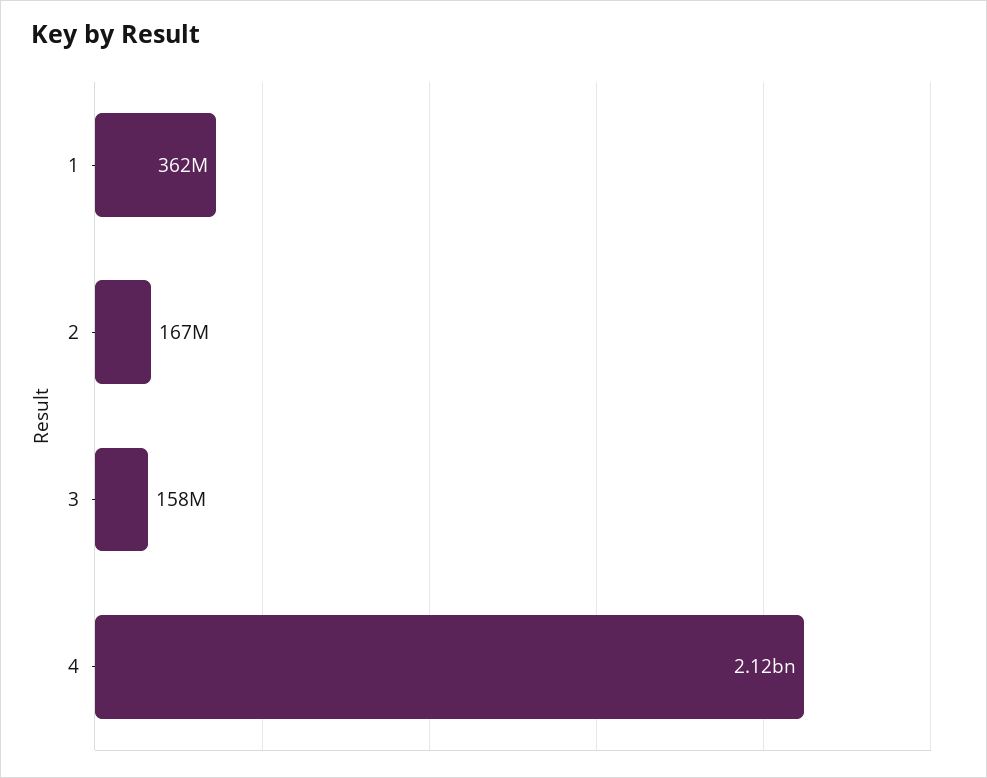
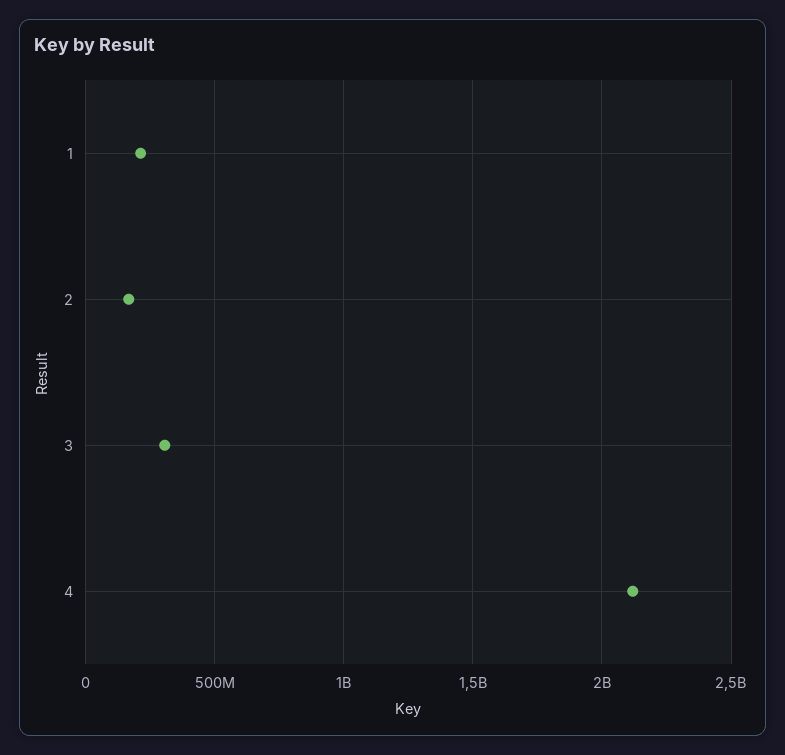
1: 362000000 -> 200000000
3: 158000000 -> 300000000

